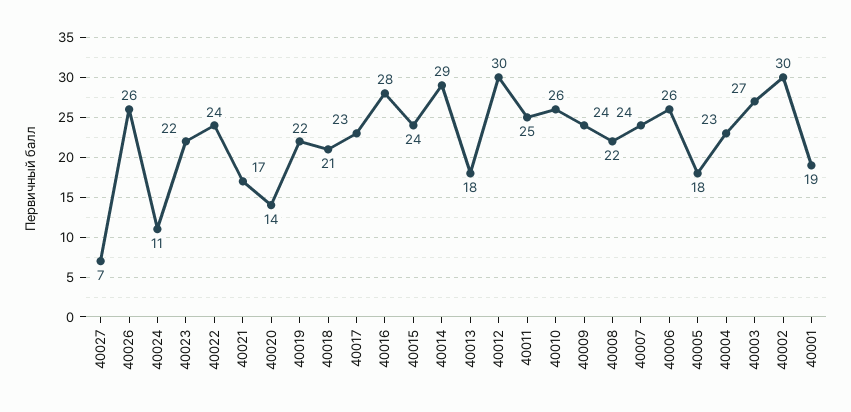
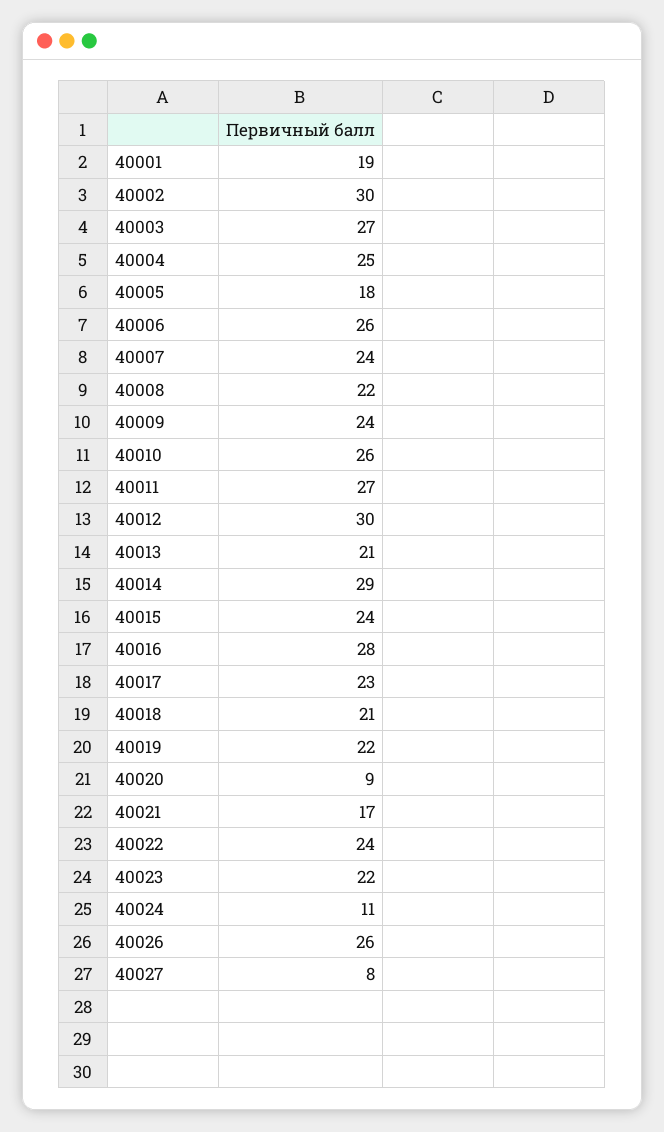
40027: 7 -> 8
40020: 14 -> 9
40013: 18 -> 21
40011: 25 -> 27
40004: 23 -> 25

